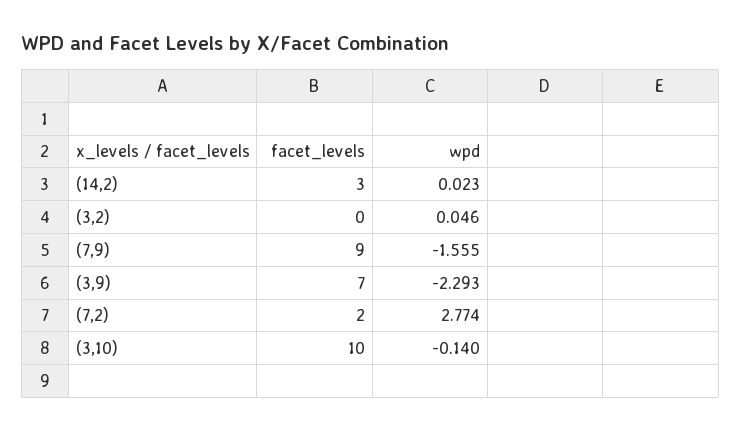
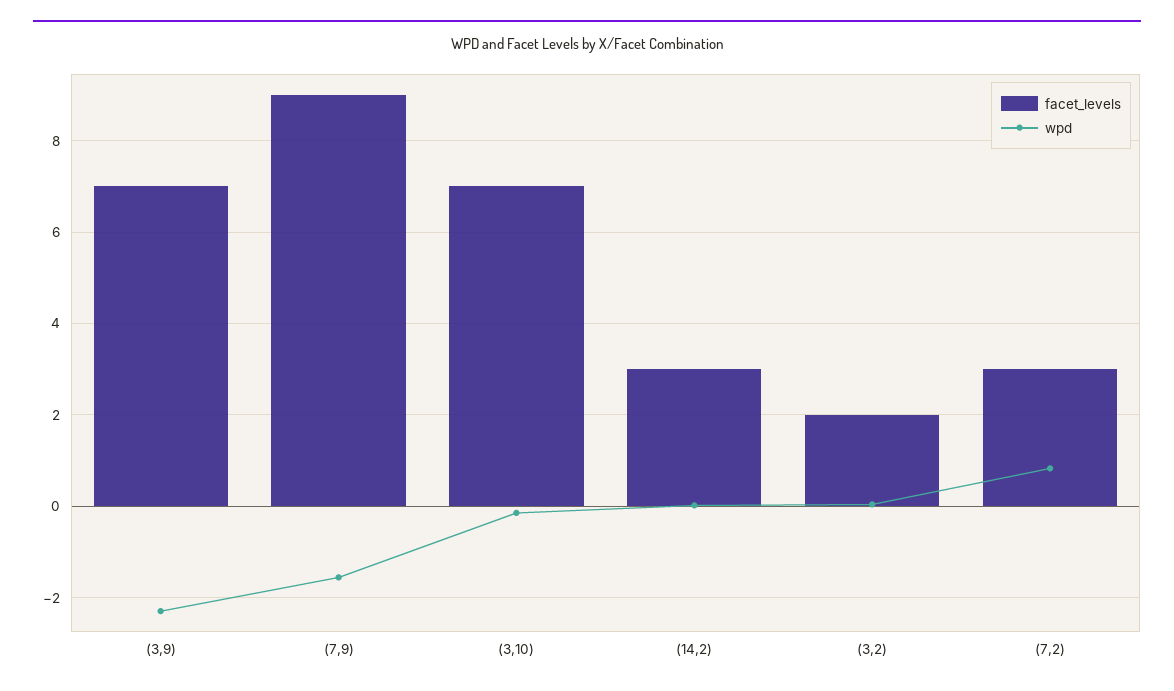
facet_levels, (3,2): 0 -> 2
facet_levels, (7,2): 2 -> 3
wpd, (7,2): 2.774 -> 0.8
facet_levels, (3,10): 10 -> 7

